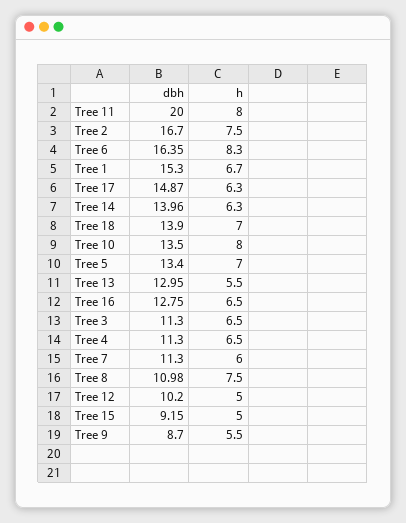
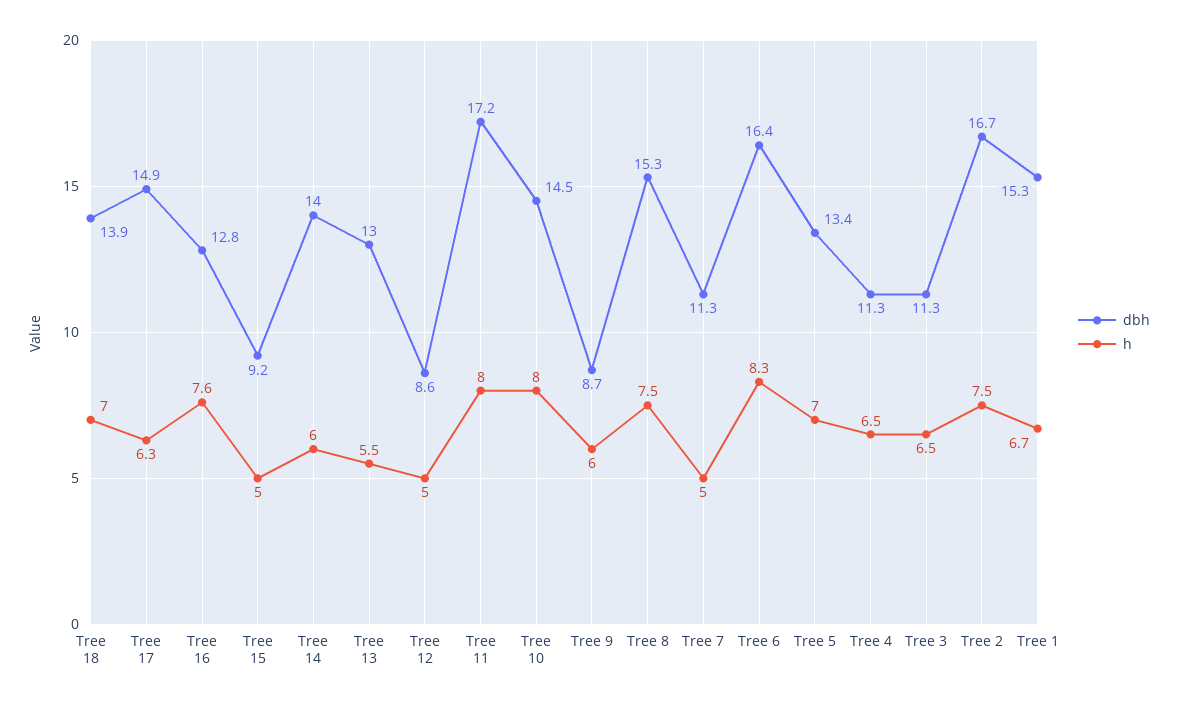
dbh, Tree 11: 20 -> 17.2
h, Tree 14: 6.3 -> 6
dbh, Tree 10: 13.5 -> 14.5
h, Tree 16: 6.5 -> 7.6
h, Tree 7: 6 -> 5
dbh, Tree 8: 10.98 -> 15.3
dbh, Tree 12: 10.2 -> 8.6
h, Tree 9: 5.5 -> 6

